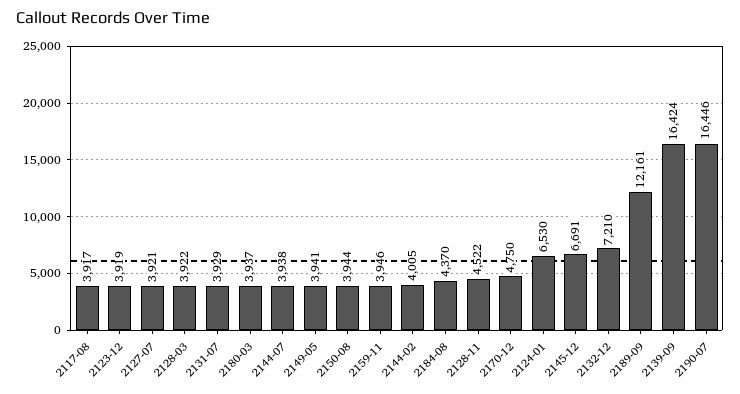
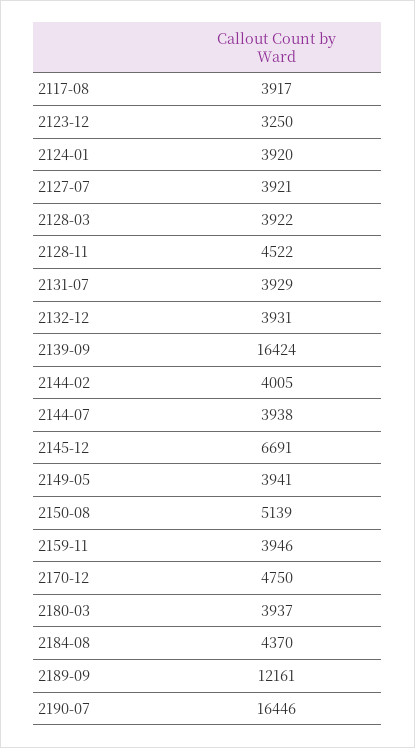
2123-12: 3919 -> 3250
2150-08: 3944 -> 5139
2124-01: 6530 -> 3920
2132-12: 7210 -> 3931

